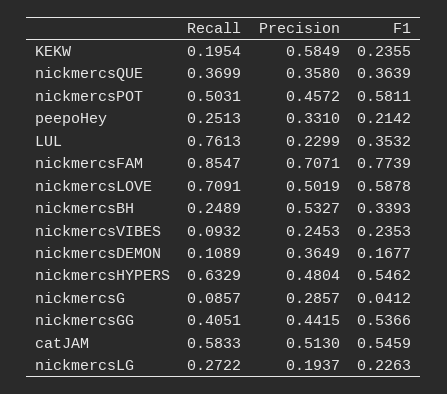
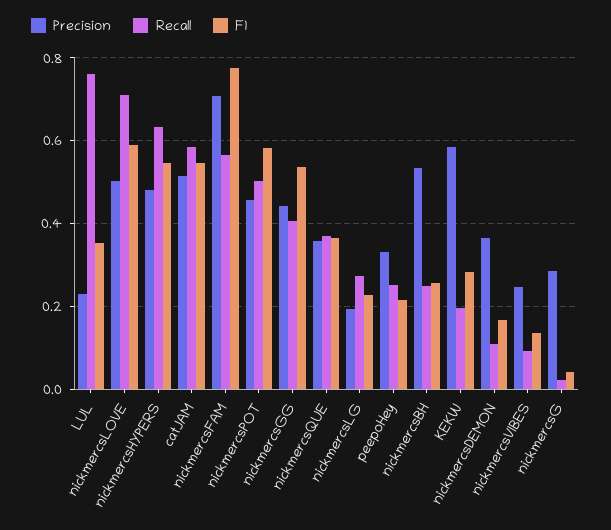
F1, KEKW: 0.2355 -> 0.28
Recall, nickmercsFAM: 0.8547 -> 0.56
F1, nickmercsBH: 0.3393 -> 0.26
F1, nickmercsVIBES: 0.2353 -> 0.14
Recall, nickmercsG: 0.0857 -> 0.02

